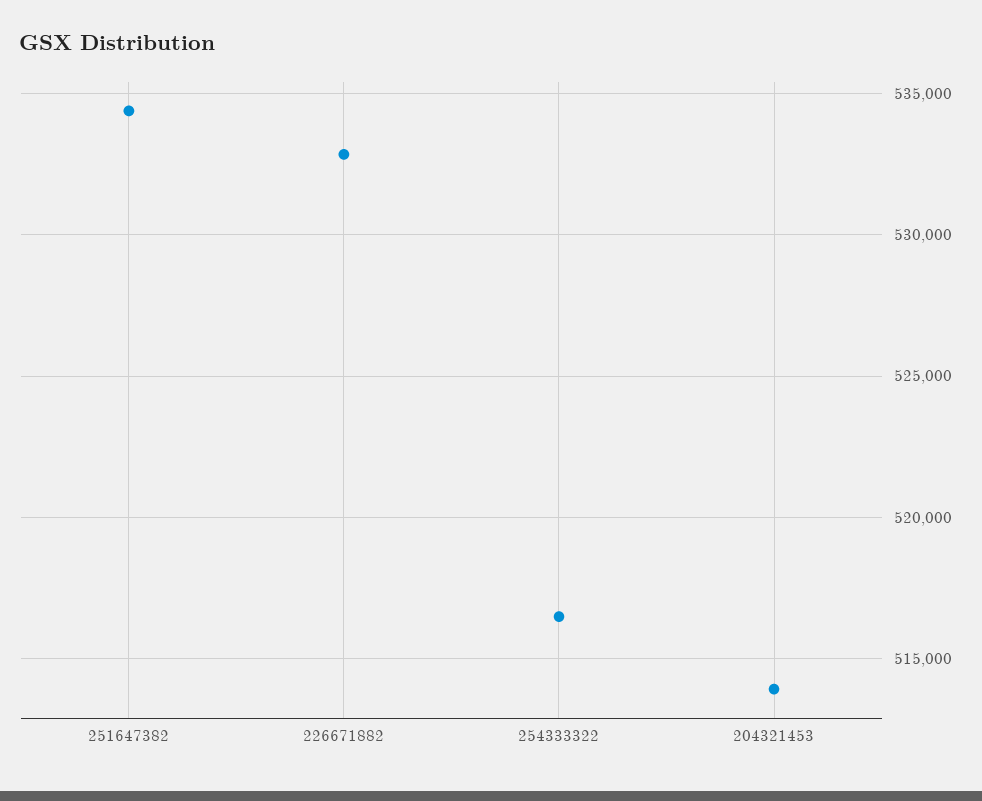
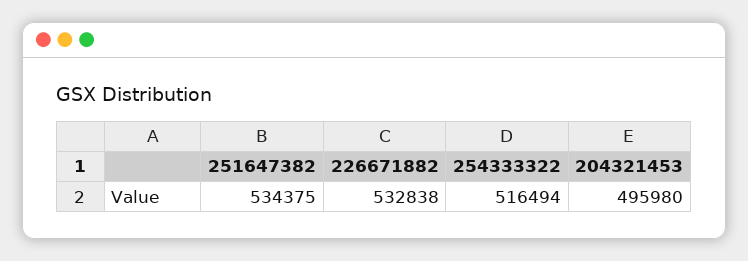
204321453: 514000 -> 495980

